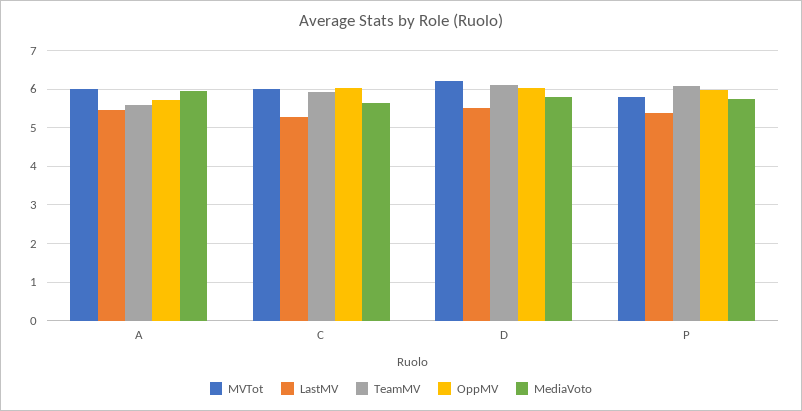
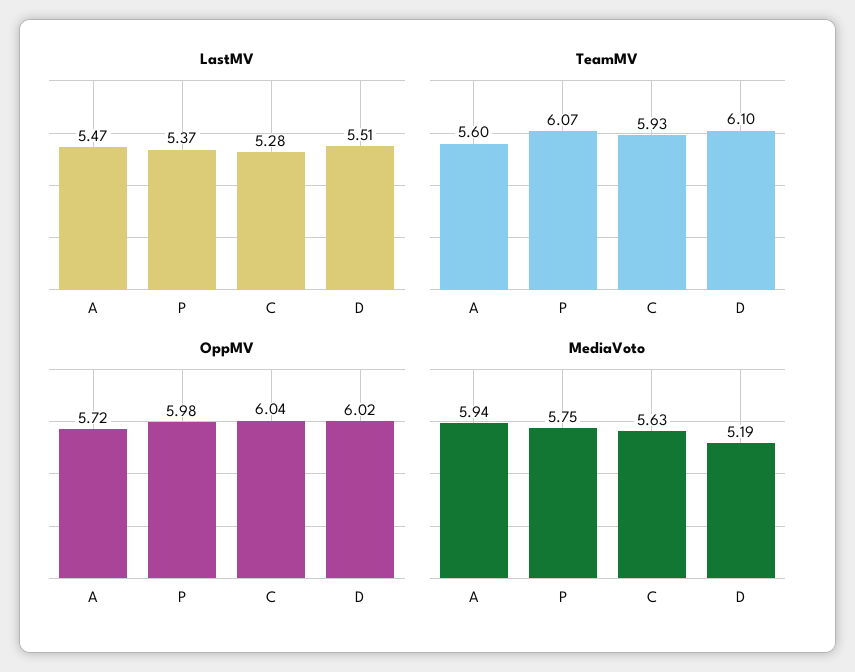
MVTot, A: 6 -> none
MVTot, C: 6 -> none
MVTot, D: 6.2 -> none
MediaVoto, D: 5.8 -> 5.19
MVTot, P: 5.8 -> none

